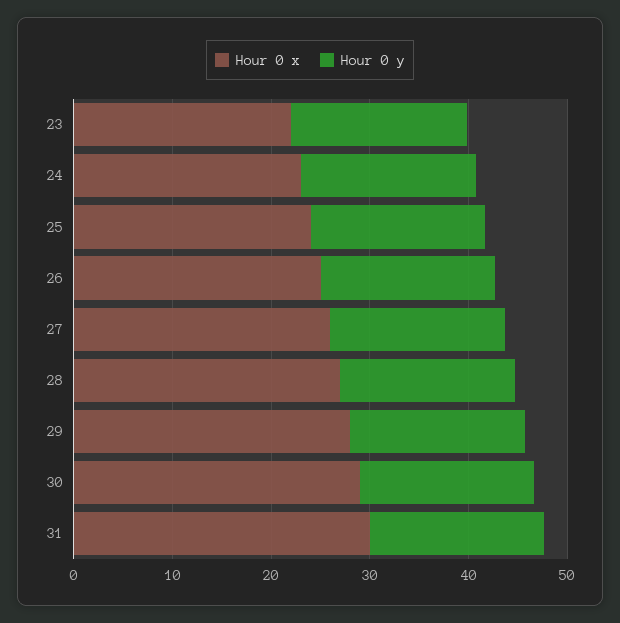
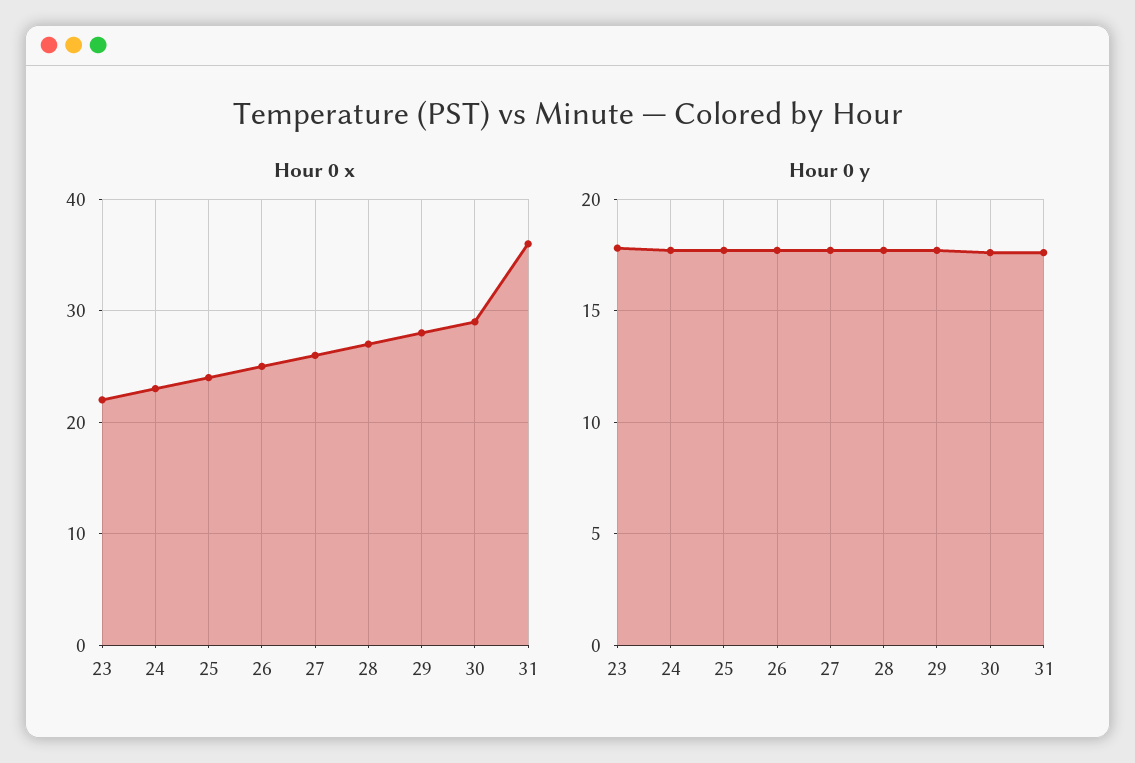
Hour 0 x, 31: 30 -> 36

